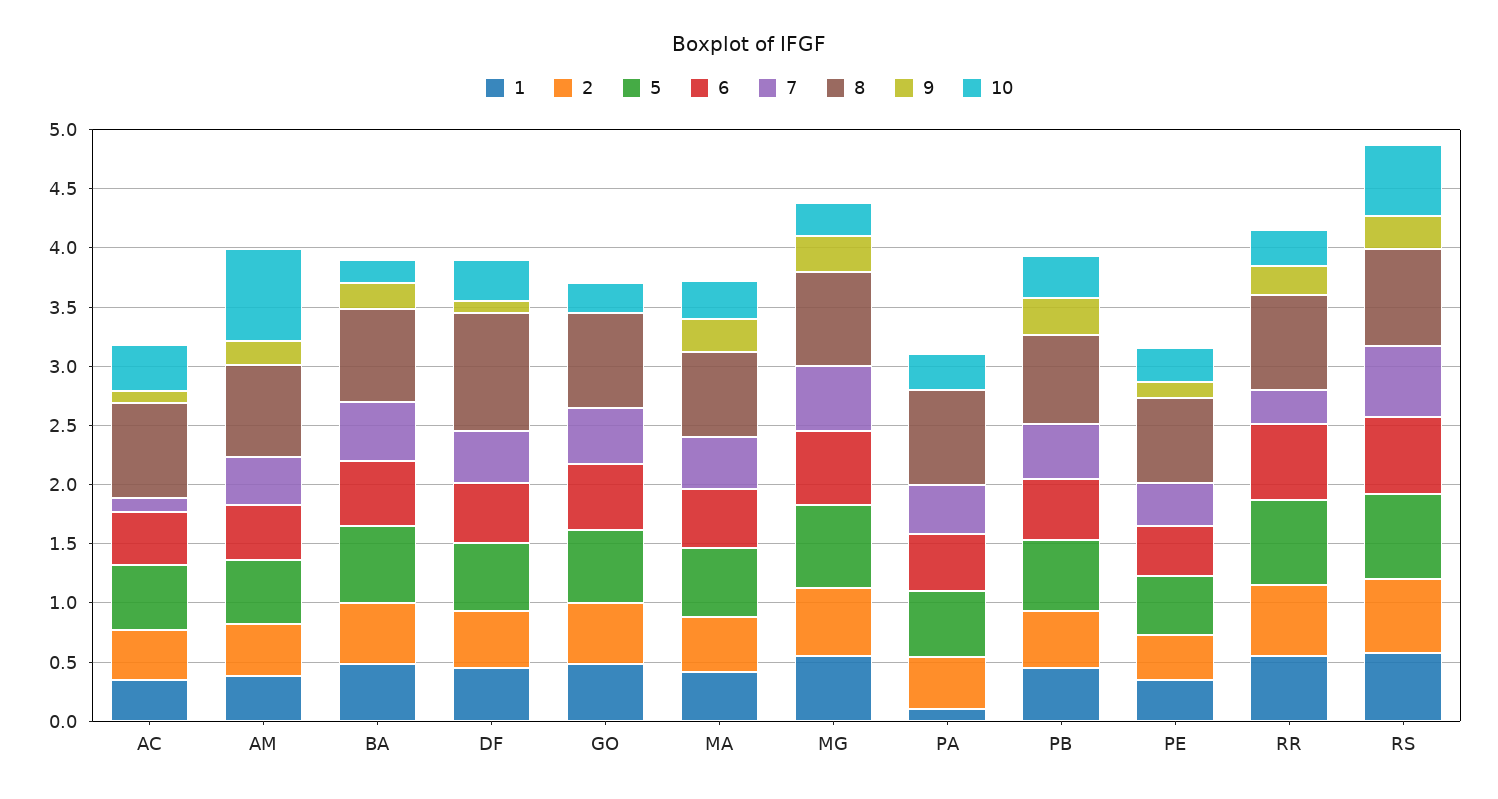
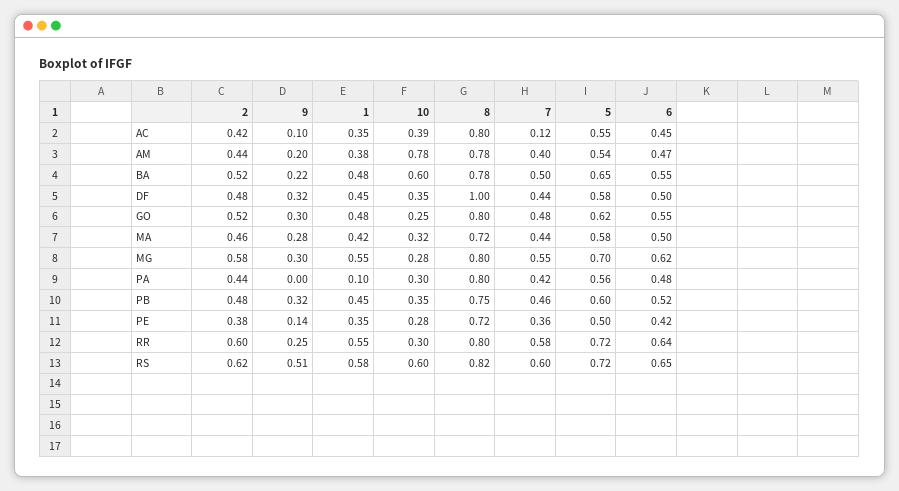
10, BA: 0.2 -> 0.6
9, DF: 0.1 -> 0.32
9, GO: 0 -> 0.3
7, RR: 0.3 -> 0.58
9, RS: 0.3 -> 0.51

